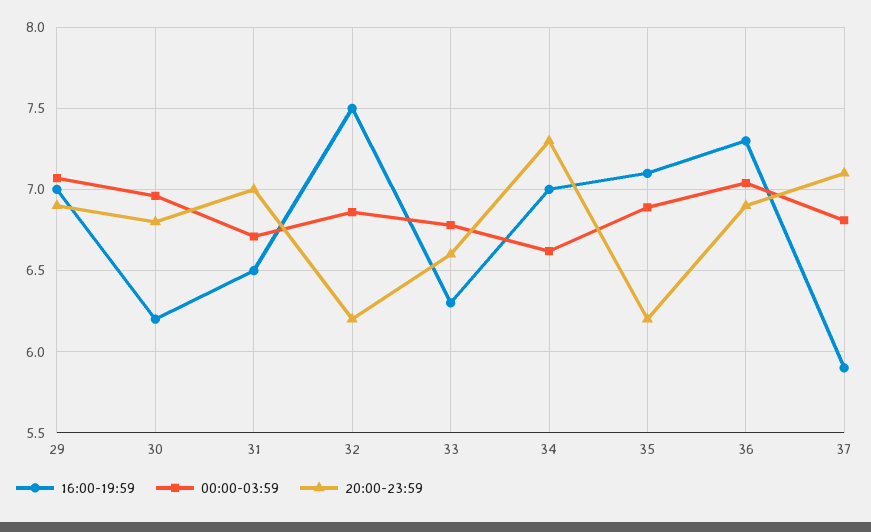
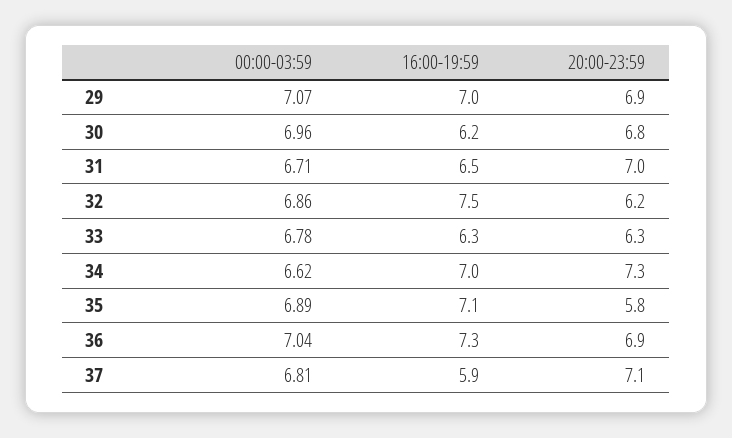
20:00-23:59, 33: 6.6 -> 6.3
20:00-23:59, 35: 6.2 -> 5.8

